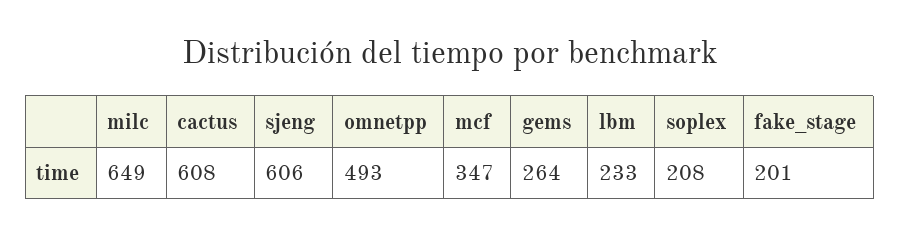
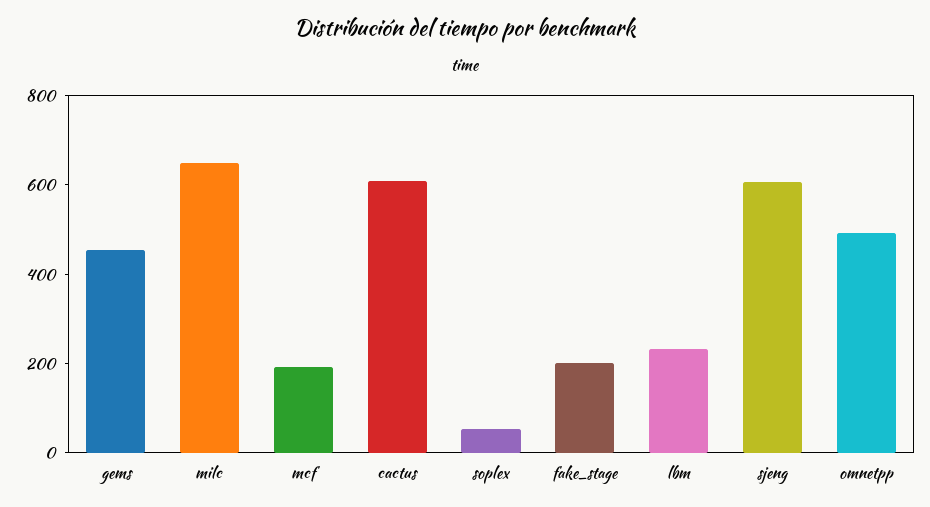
mcf: 347 -> 200
gems: 264 -> 450
soplex: 208 -> 50

